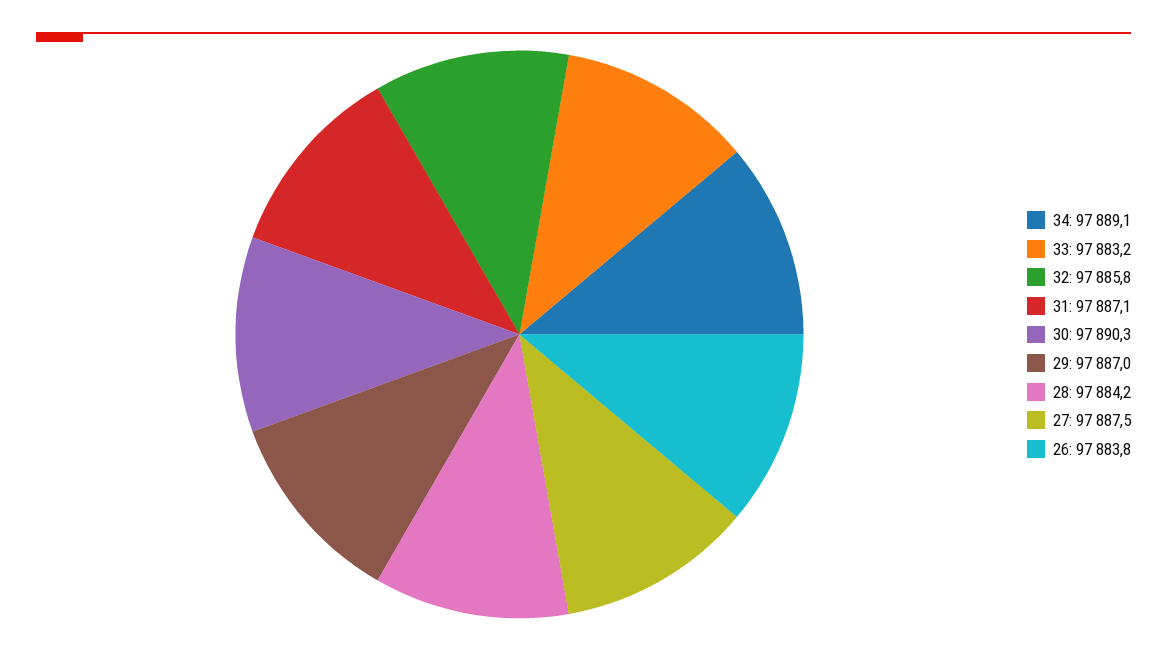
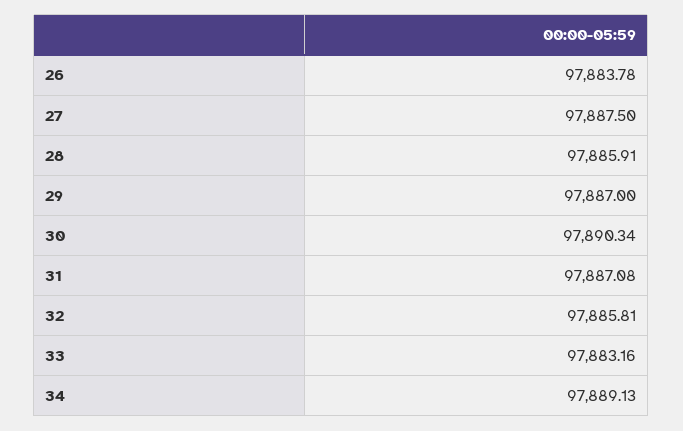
28: 97884.2 -> 97885.91

